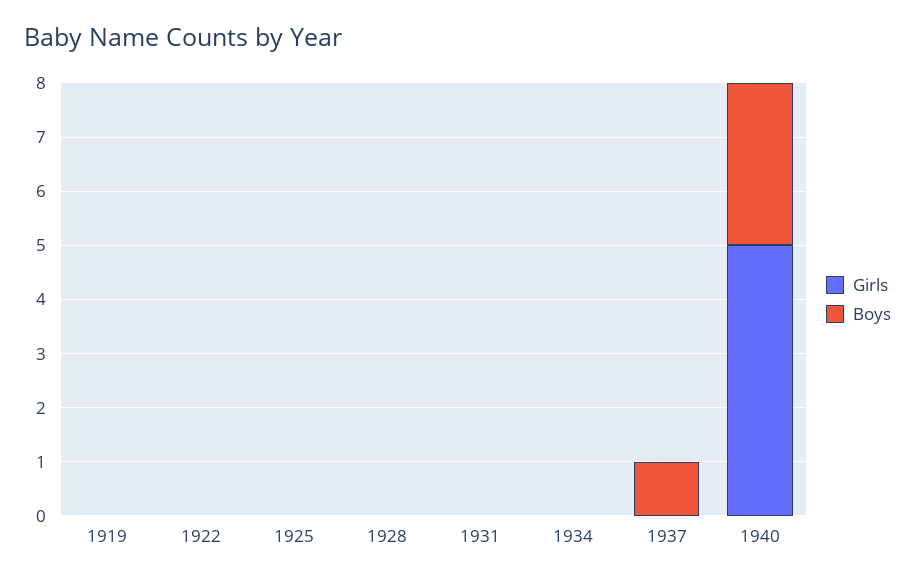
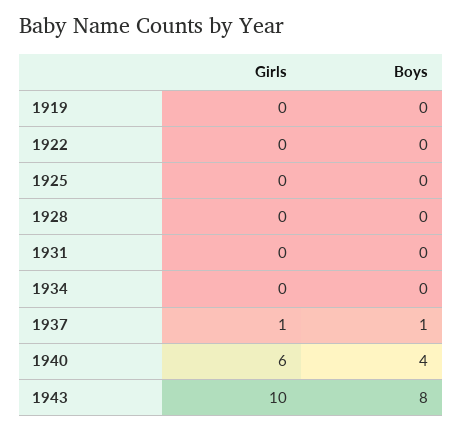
Girls, 1937: 0 -> 1
Girls, 1940: 5 -> 6
Boys, 1940: 3 -> 4
Girls, 1943: none -> 10
Boys, 1943: none -> 8

